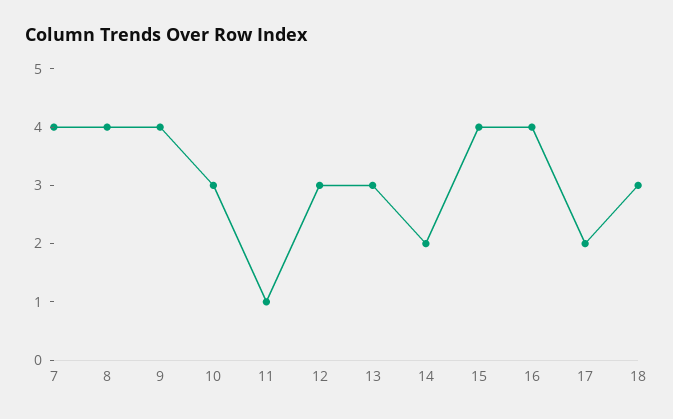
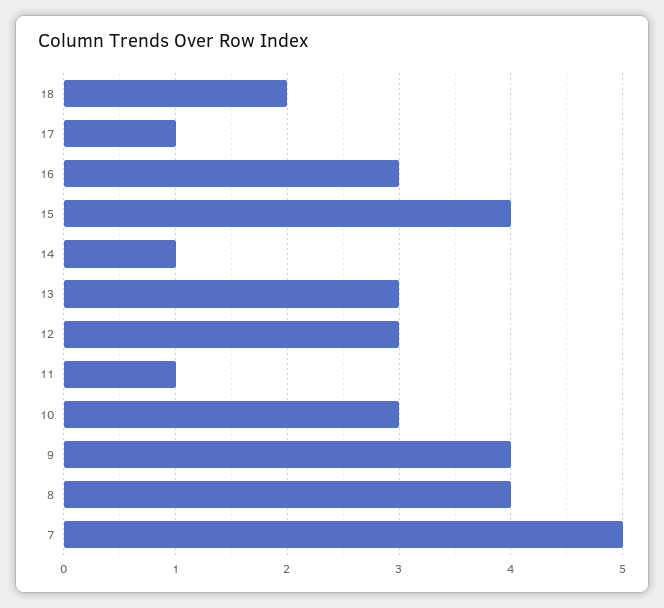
7: 4 -> 5
14: 2 -> 1
16: 4 -> 3
17: 2 -> 1
18: 3 -> 2

